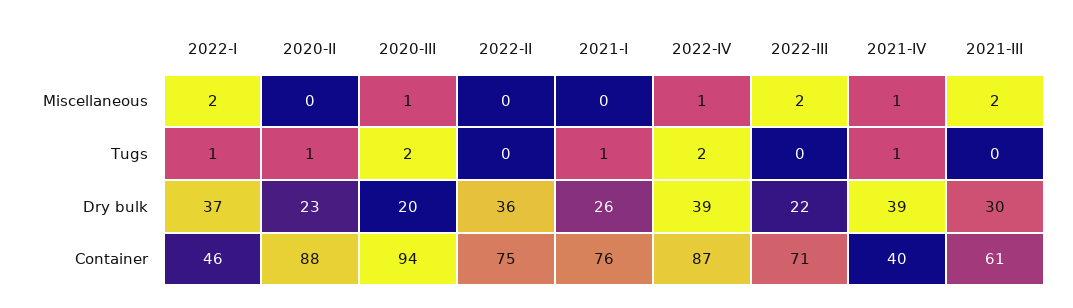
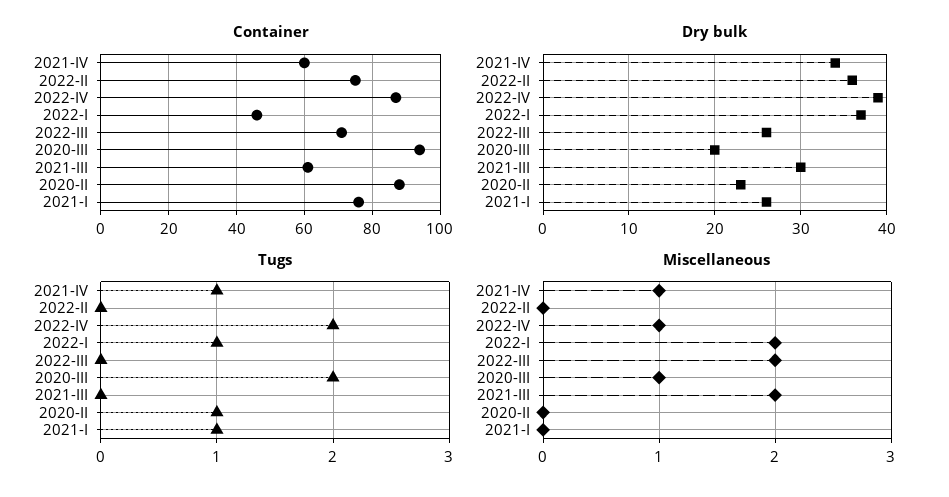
Dry bulk, 2022-III: 22 -> 26
Dry bulk, 2021-IV: 39 -> 34
Container, 2021-IV: 40 -> 60

